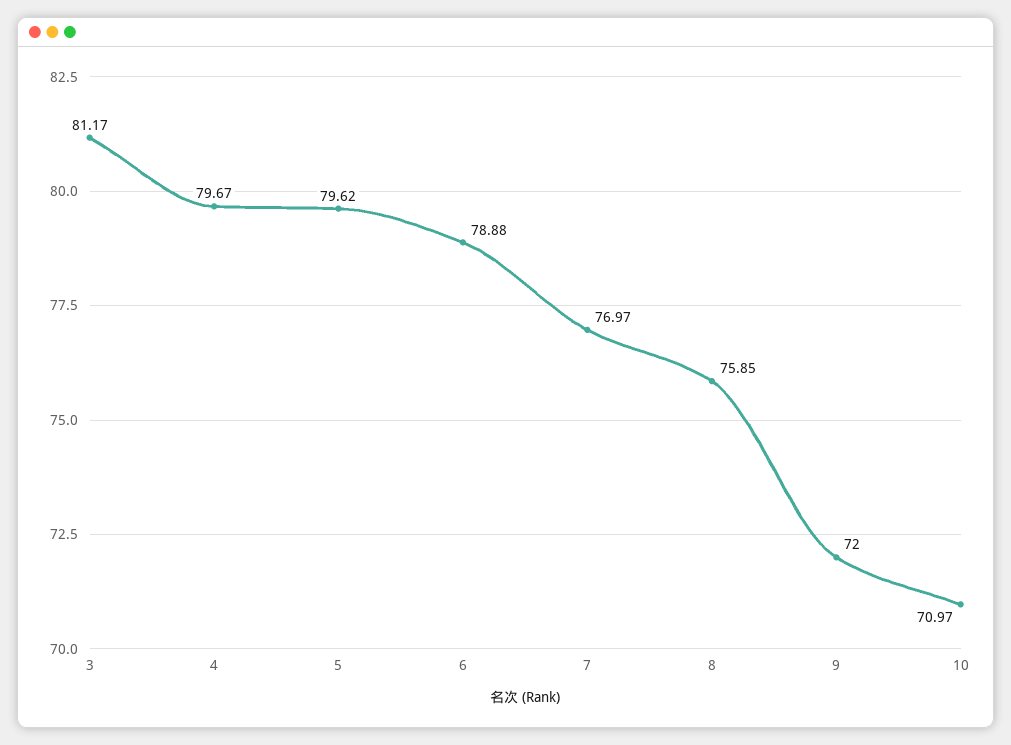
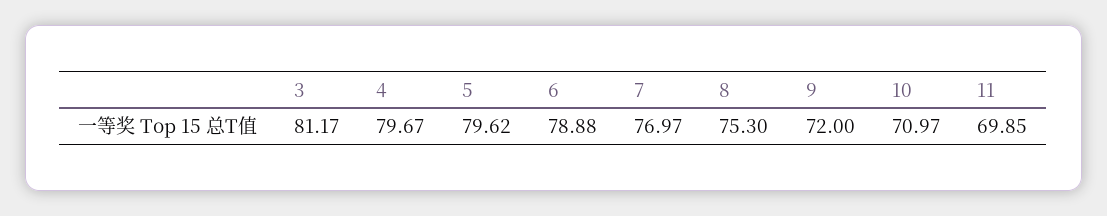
8: 75.85 -> 75.3
11: none -> 69.85

